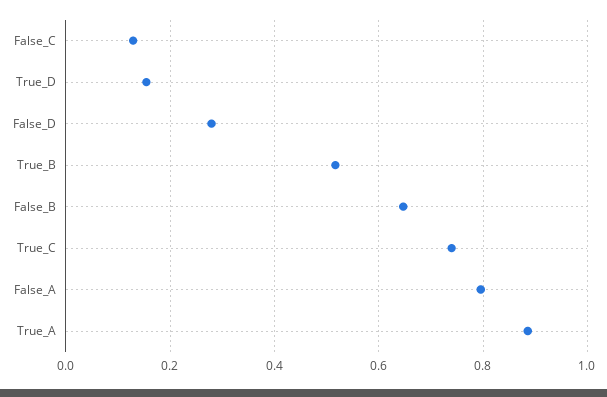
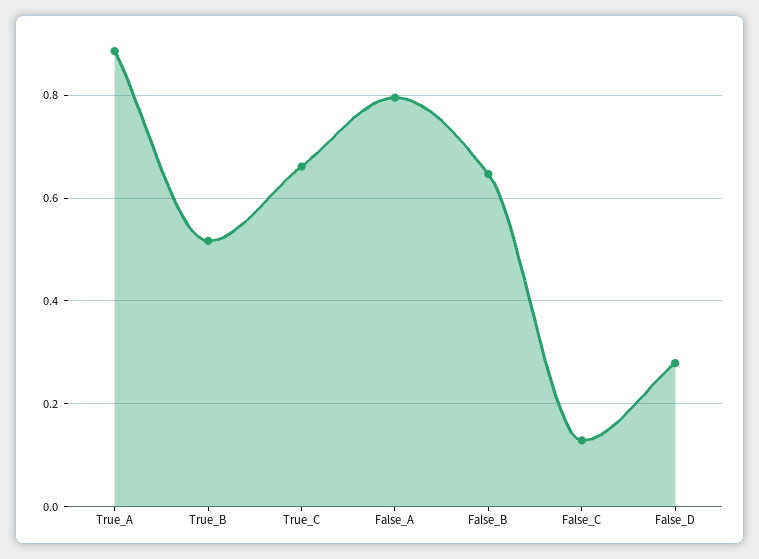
True_D: 0.16 -> none
True_C: 0.74 -> 0.66

